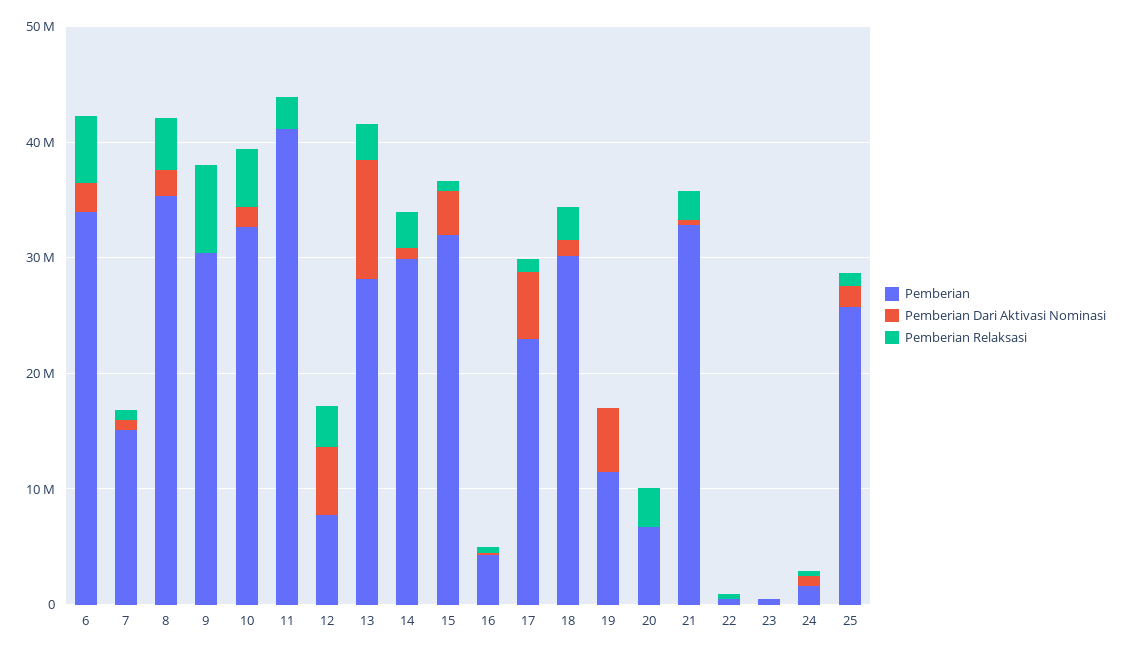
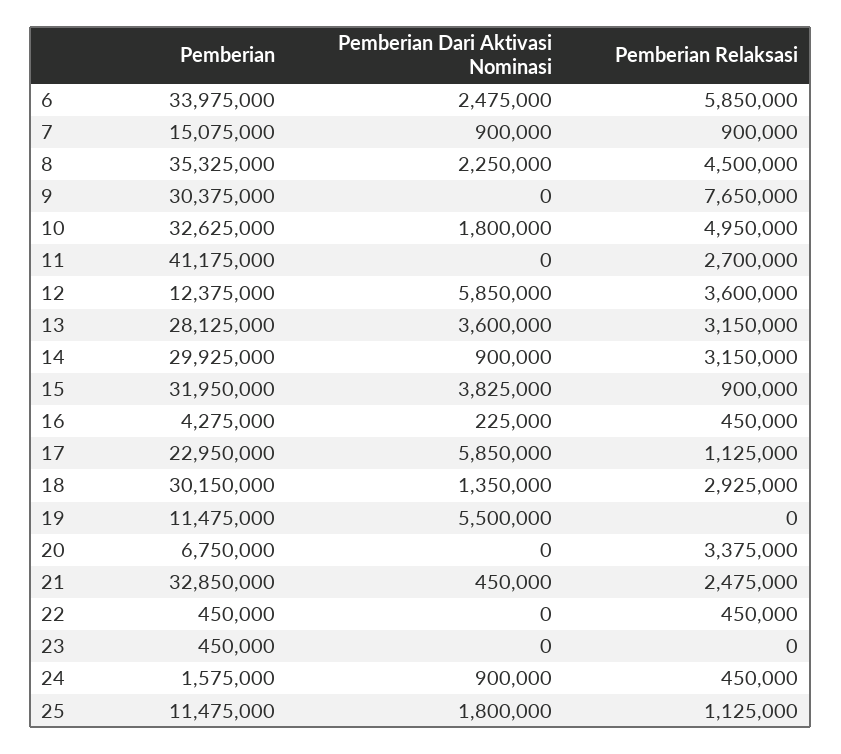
Pemberian, 12: 8000000 -> 12375000
Pemberian Dari Aktivasi Nominasi, 13: 10000000 -> 3600000
Pemberian, 25: 26000000 -> 11475000

